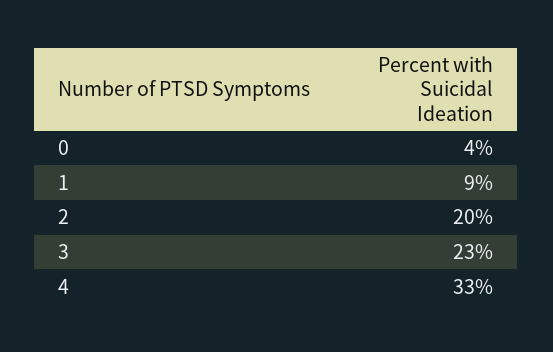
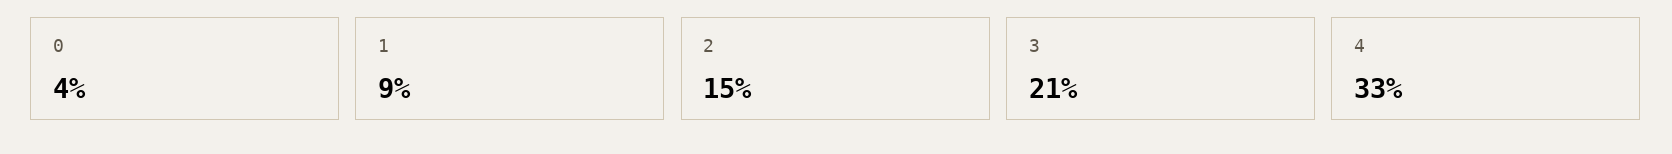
2: 20 -> 15
3: 23 -> 21

